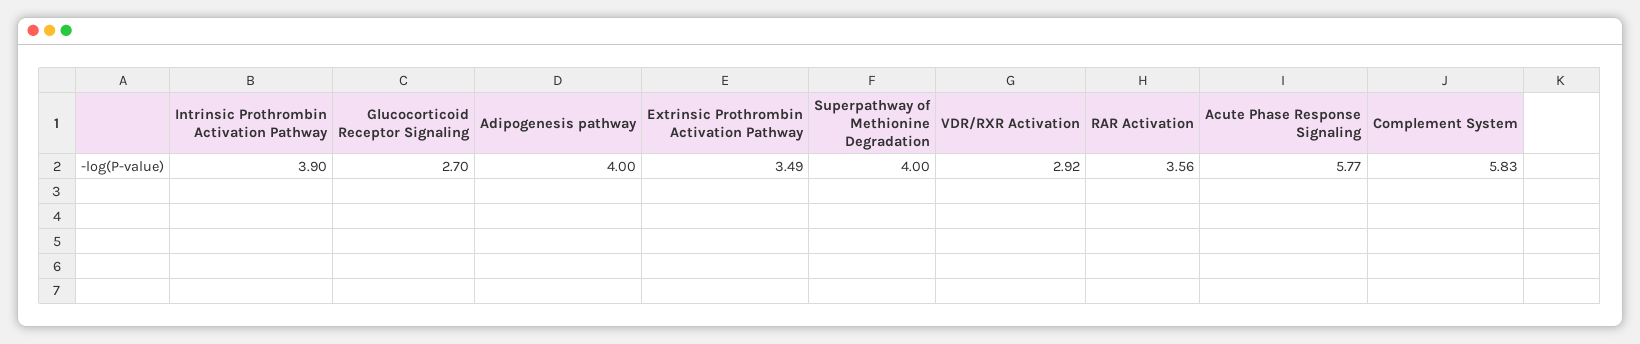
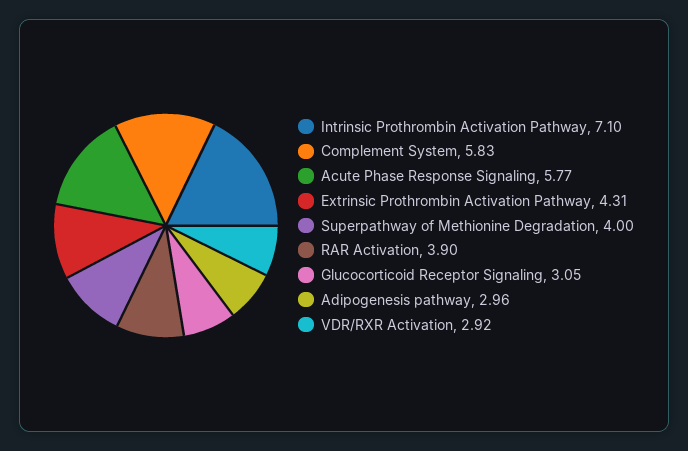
Intrinsic Prothrombin Activation Pathway: 3.9 -> 7.1
Glucocorticoid Receptor Signaling: 2.7 -> 3.05
Adipogenesis pathway: 4 -> 2.96
Extrinsic Prothrombin Activation Pathway: 3.49 -> 4.31
RAR Activation: 3.56 -> 3.9

